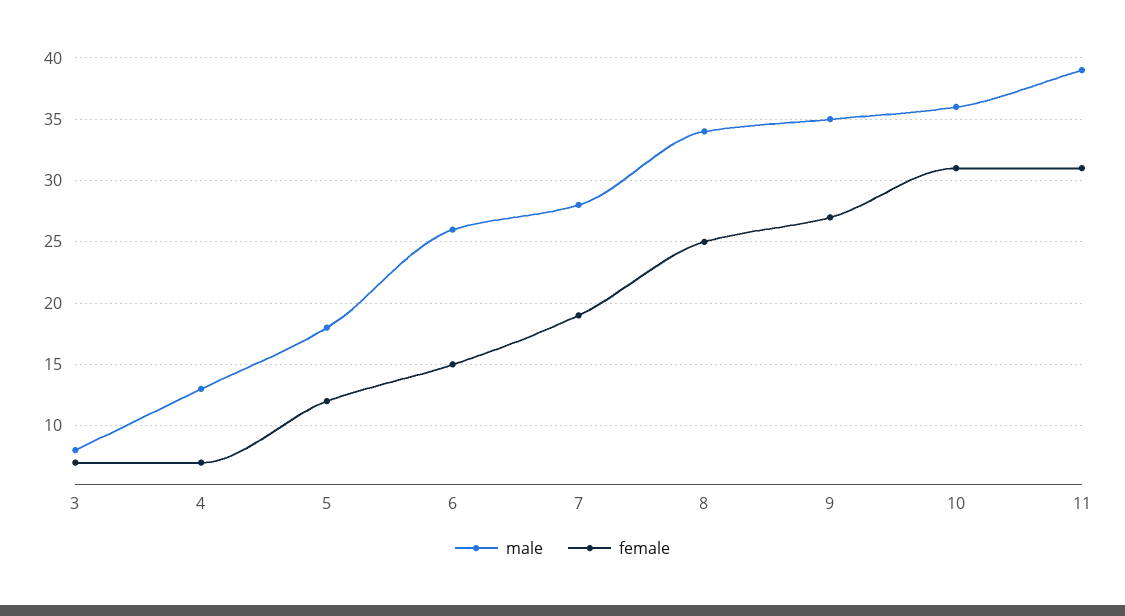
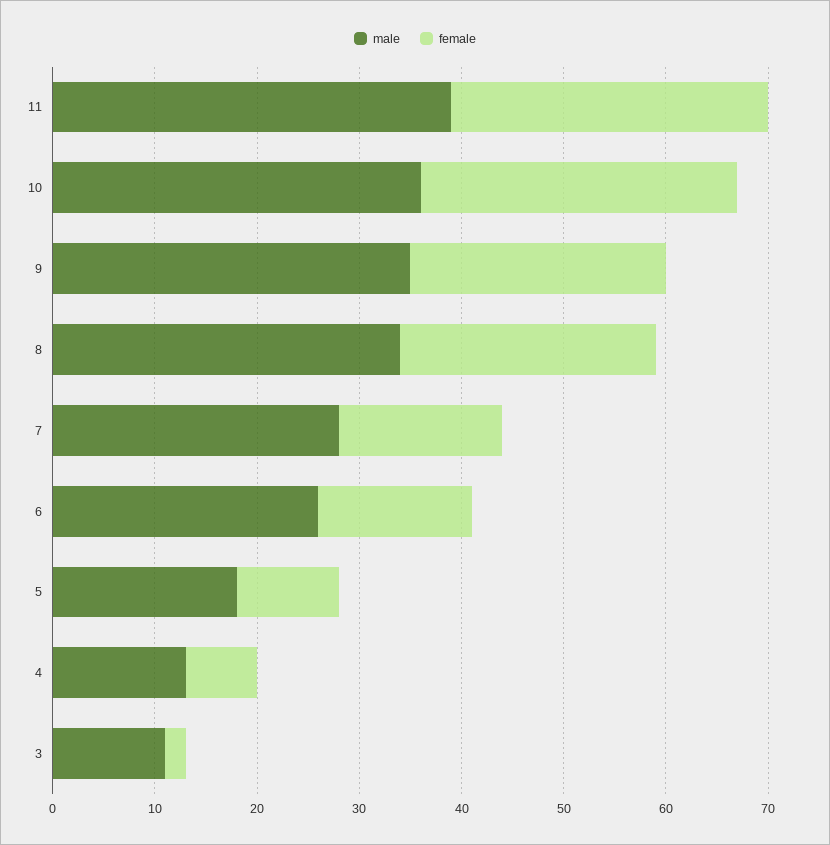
male, 3: 8 -> 11
female, 3: 7 -> 2
female, 5: 12 -> 10
female, 7: 19 -> 16
female, 9: 27 -> 25

